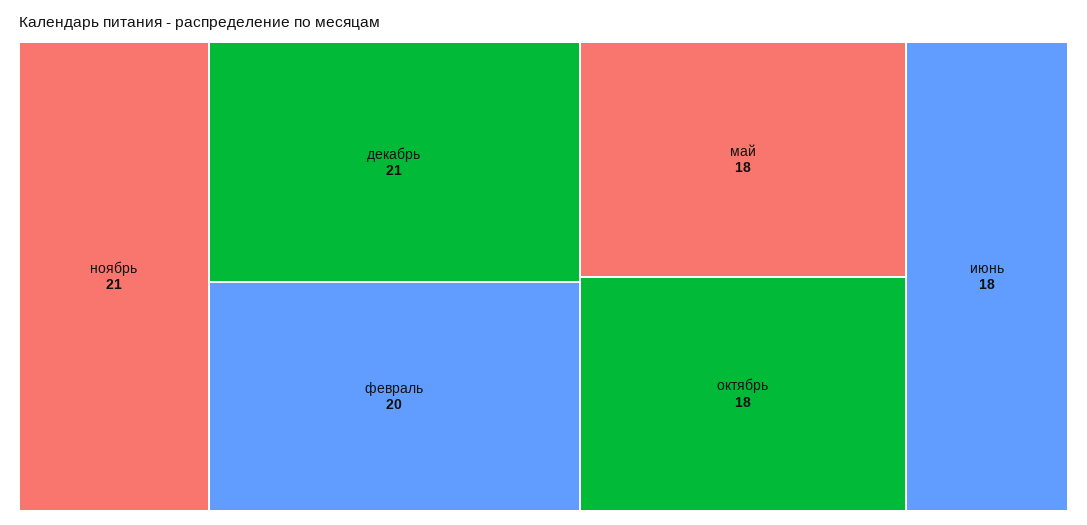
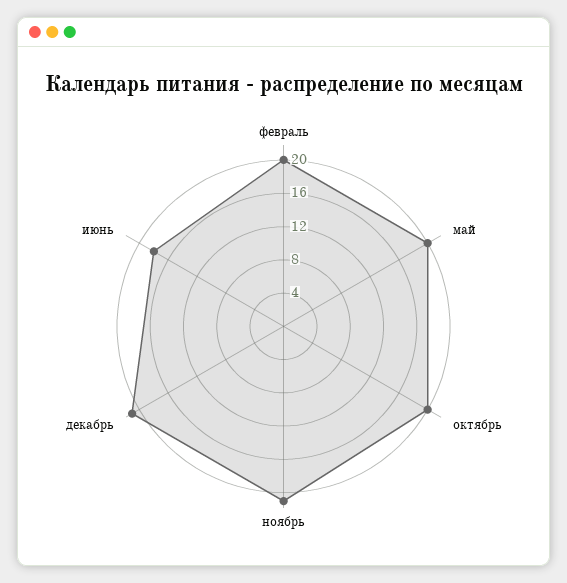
май: 18 -> 20
октябрь: 18 -> 20

